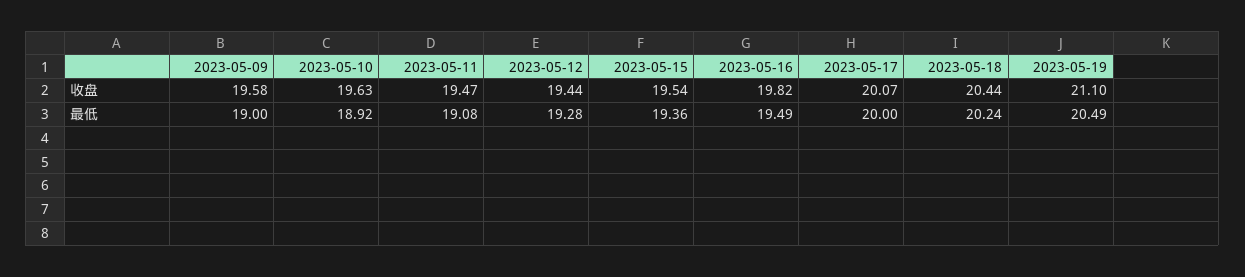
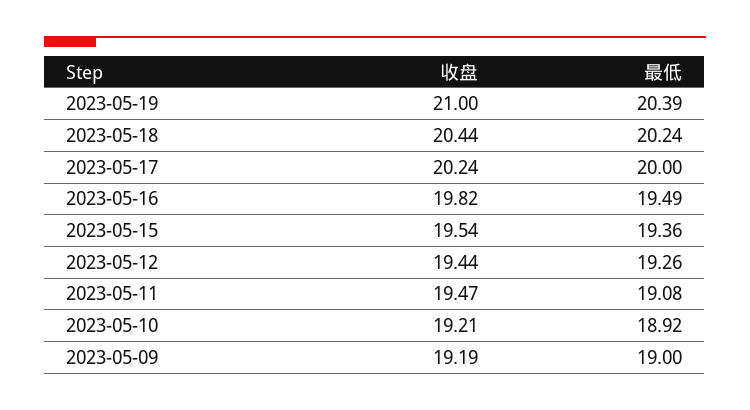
2023-05-09, 收盘: 19.58 -> 19.19
2023-05-10, 收盘: 19.63 -> 19.21
2023-05-17, 收盘: 20.07 -> 20.24
2023-05-19, 收盘: 21.1 -> 21
2023-05-12, 最低: 19.28 -> 19.26
2023-05-19, 最低: 20.49 -> 20.39

